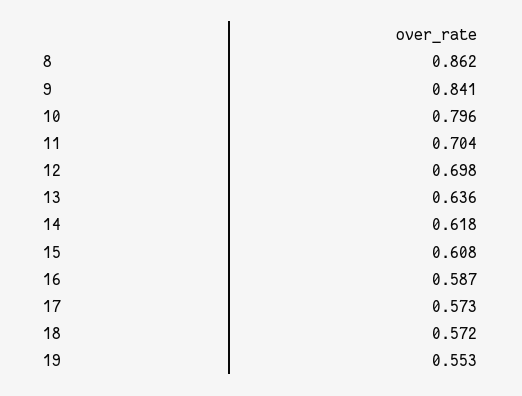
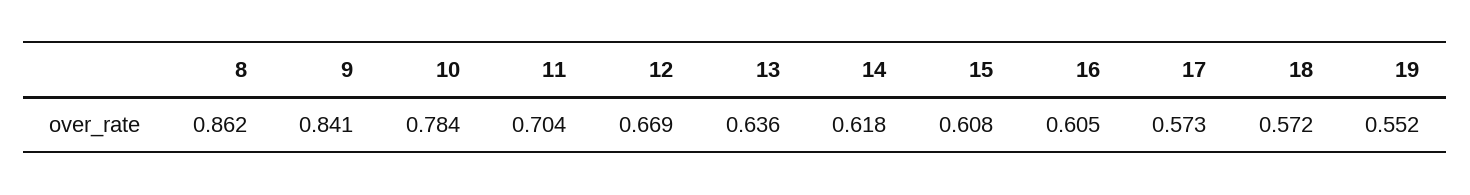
10: 0.796 -> 0.784
12: 0.698 -> 0.669
16: 0.587 -> 0.605
19: 0.553 -> 0.552

